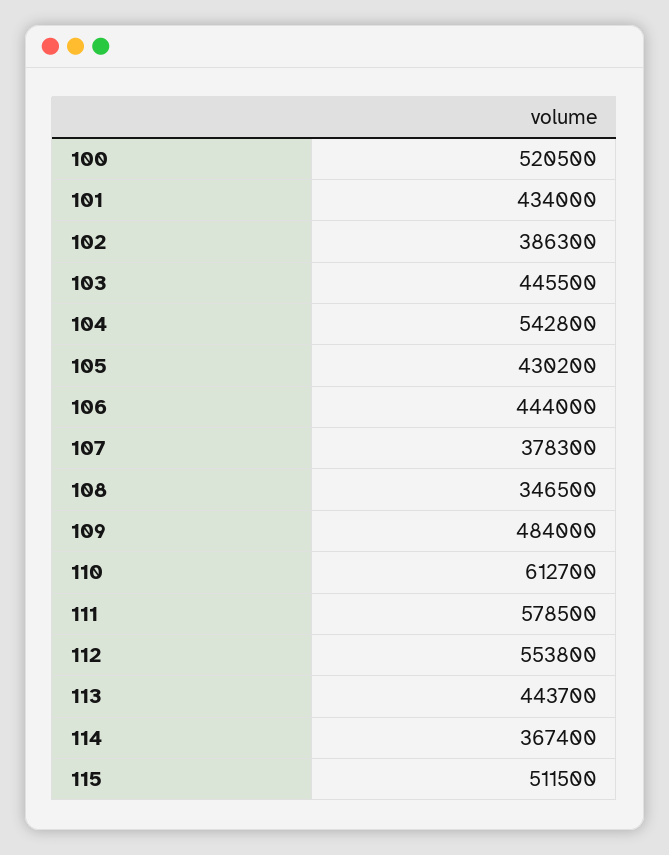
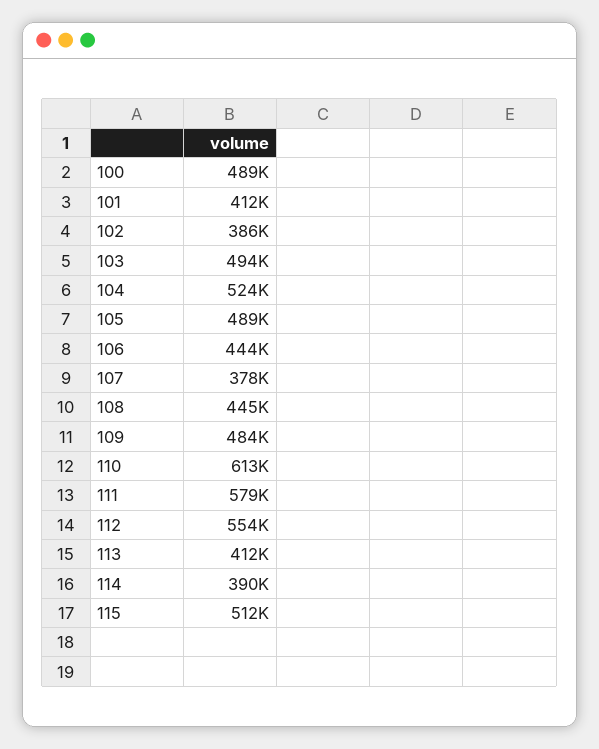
100: 520500 -> 489000
101: 434000 -> 412000
103: 445500 -> 494000
104: 542800 -> 524000
105: 430200 -> 489000
108: 346500 -> 445000
113: 443700 -> 412000
114: 367400 -> 390000

